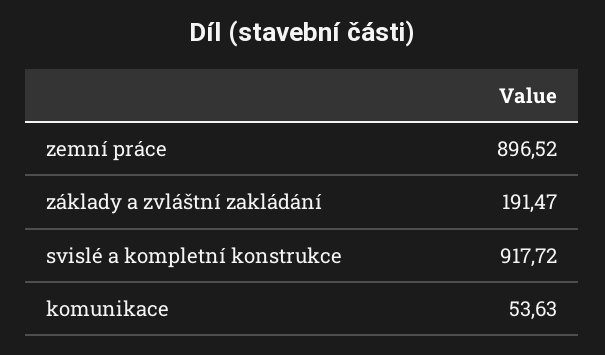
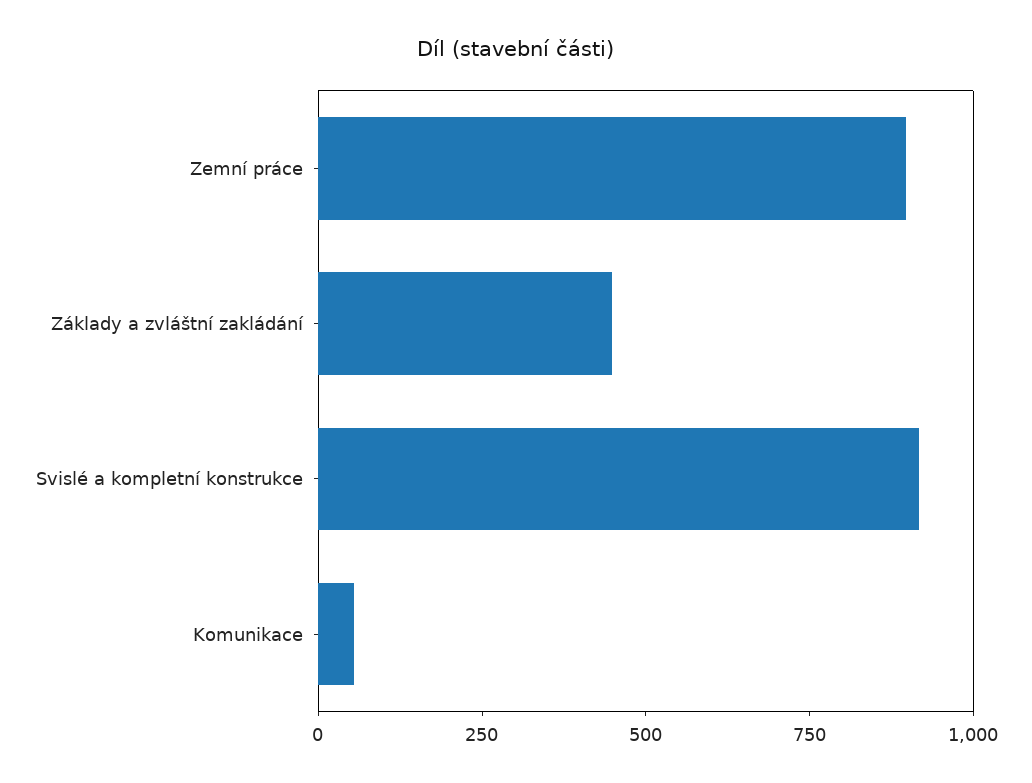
základy a zvláštní zakládání: 191.47 -> 450

